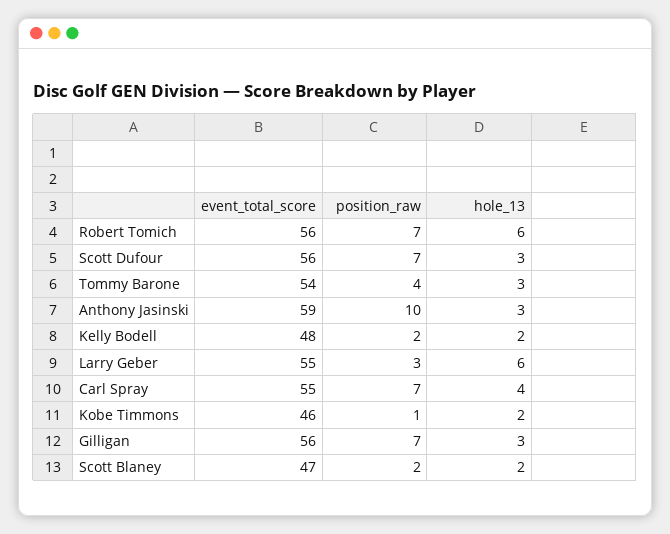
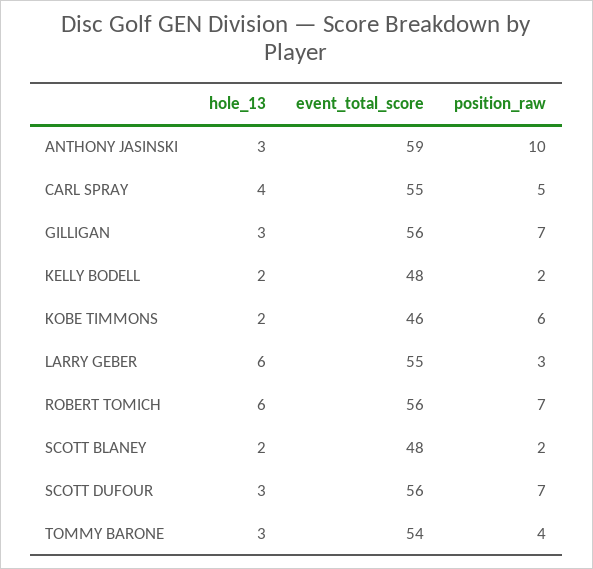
position_raw, Carl Spray: 7 -> 5
position_raw, Kobe Timmons: 1 -> 6
event_total_score, Scott Blaney: 47 -> 48

